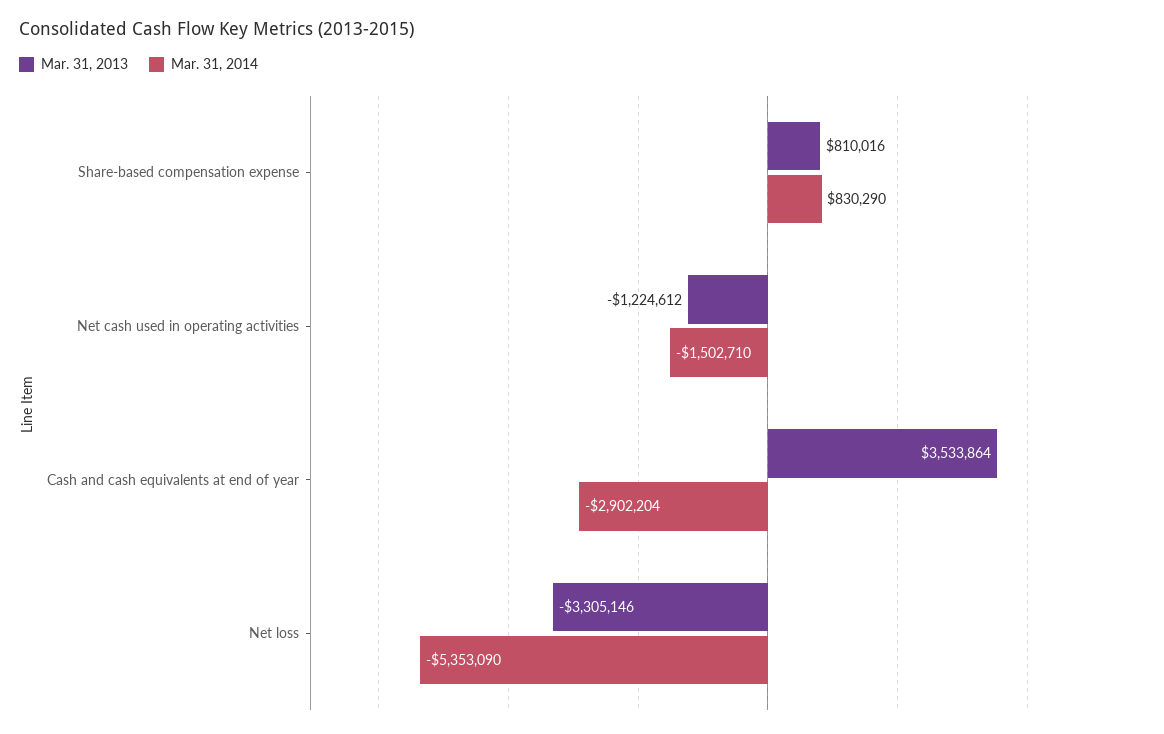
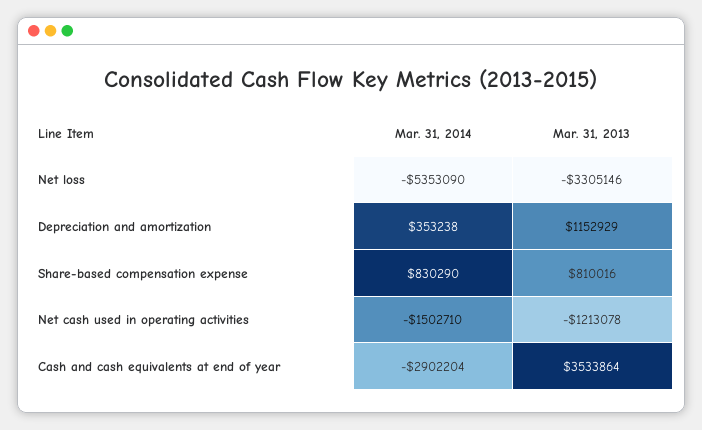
Mar. 31, 2013, Net cash used in operating activities: -1224612 -> -1213078
Mar. 31, 2014, Depreciation and amortization: none -> 353238
Mar. 31, 2013, Depreciation and amortization: none -> 1152929

